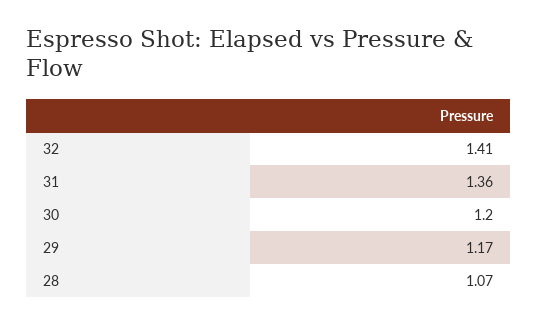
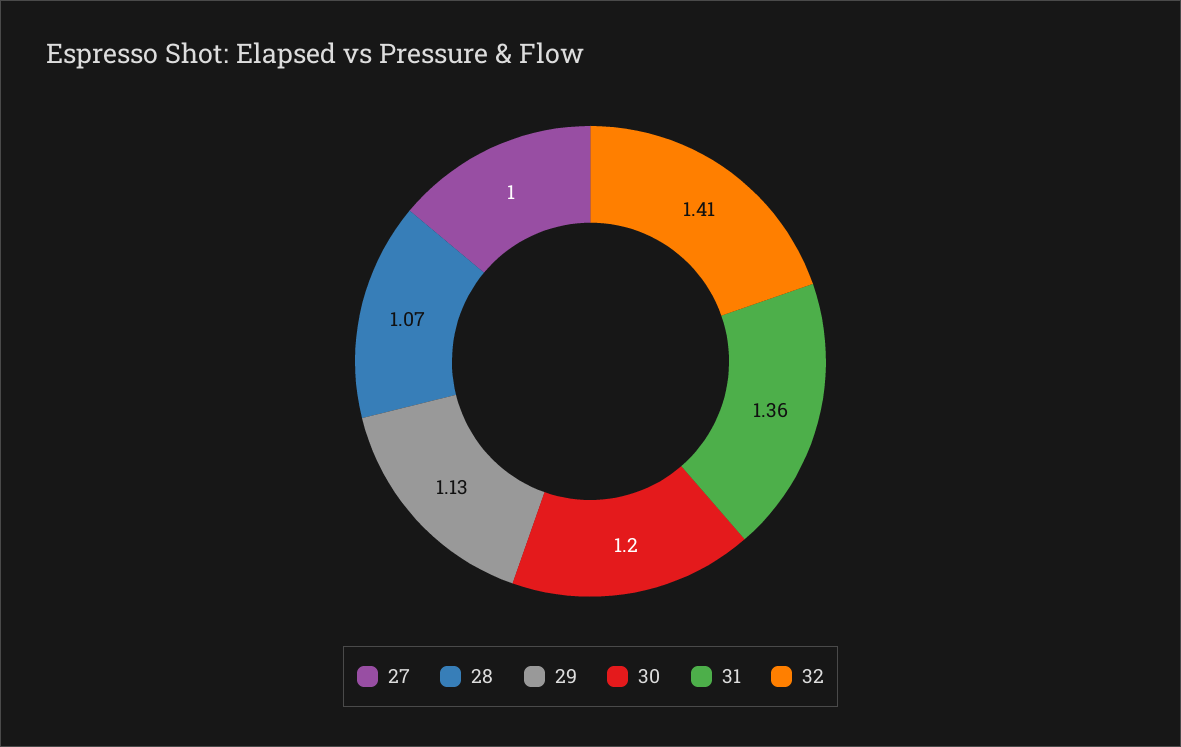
29: 1.17 -> 1.13
27: none -> 1

